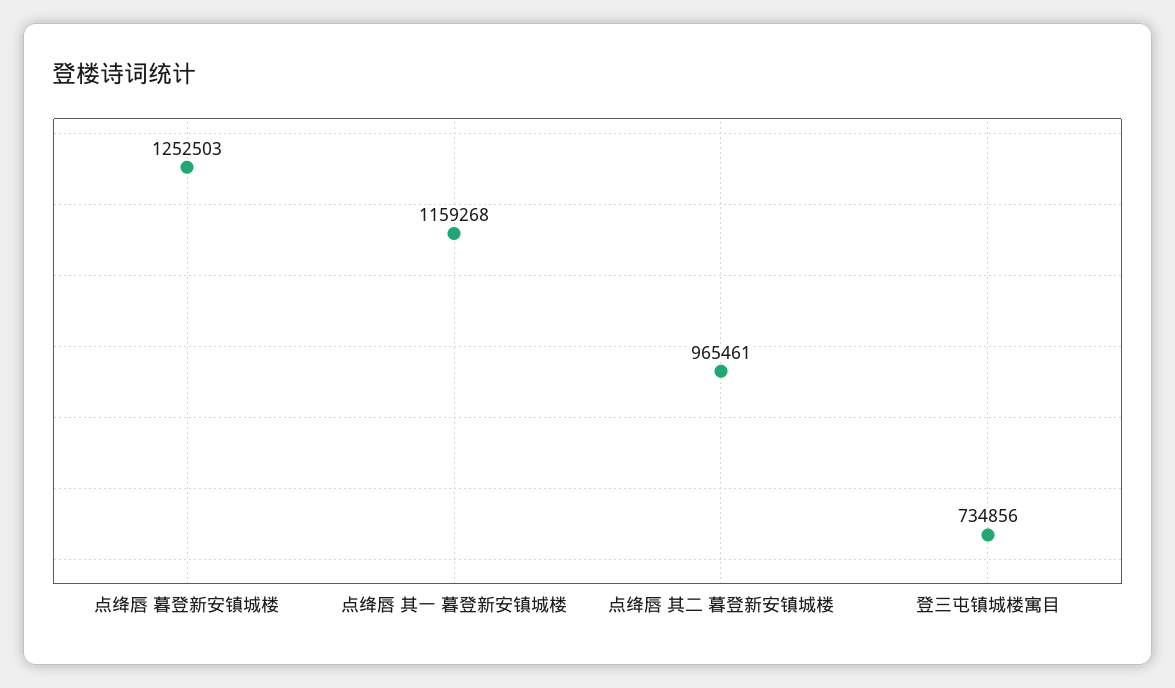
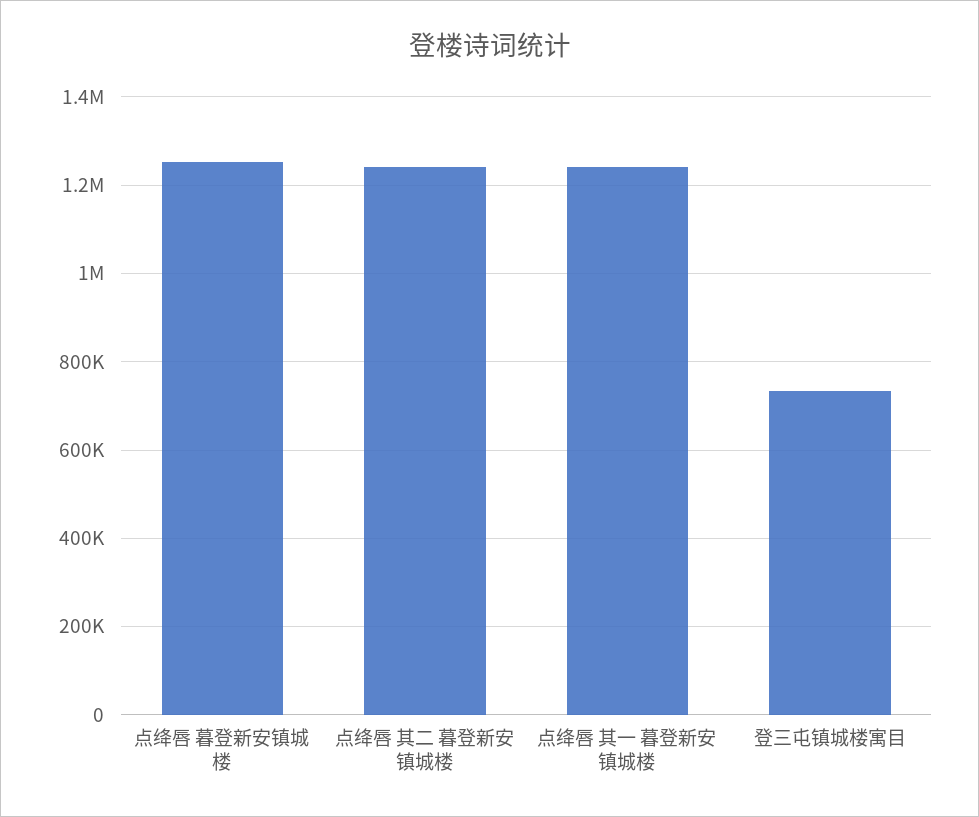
点绛唇 其一 暮登新安镇城楼: 1159268 -> 1240000
点绛唇 其二 暮登新安镇城楼: 965461 -> 1240000

